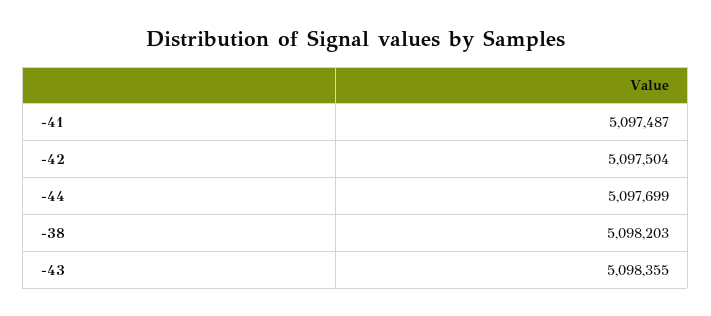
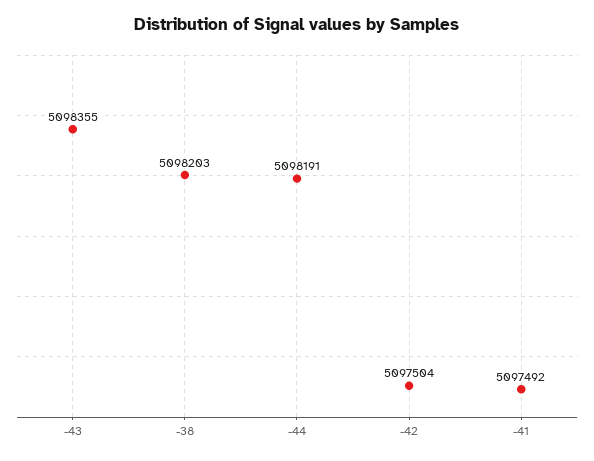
-41: 5097487 -> 5097492
-44: 5097699 -> 5098191

